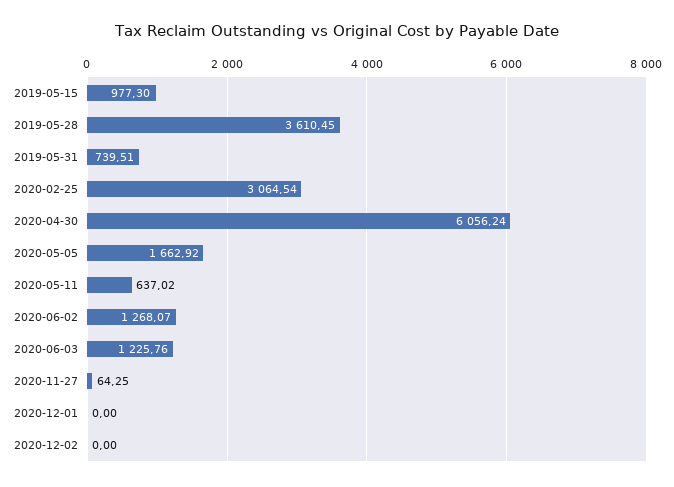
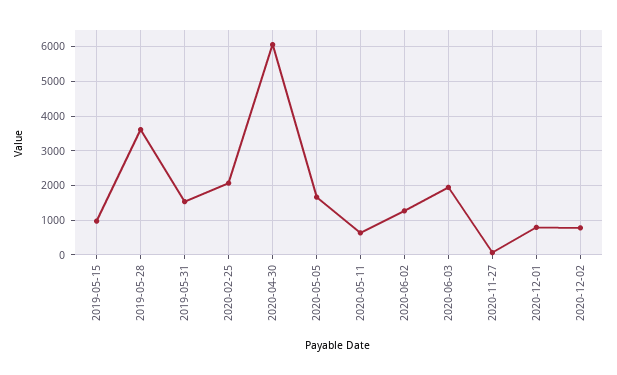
2019-05-31: 739.51 -> 1600
2020-02-25: 3064.54 -> 2000
2020-06-03: 1225.76 -> 2000
2020-12-01: 0 -> 800
2020-12-02: 0 -> 800

